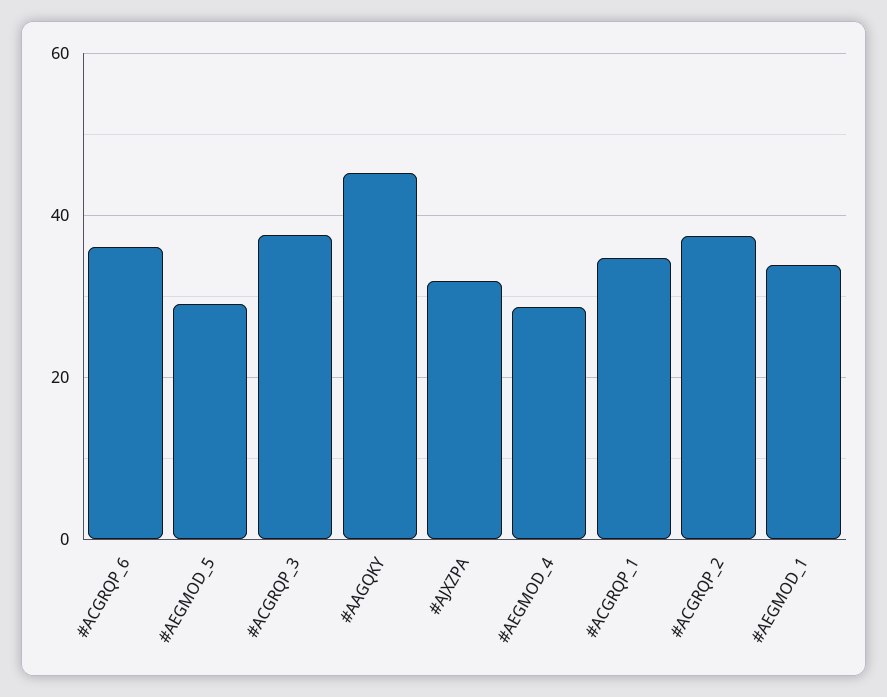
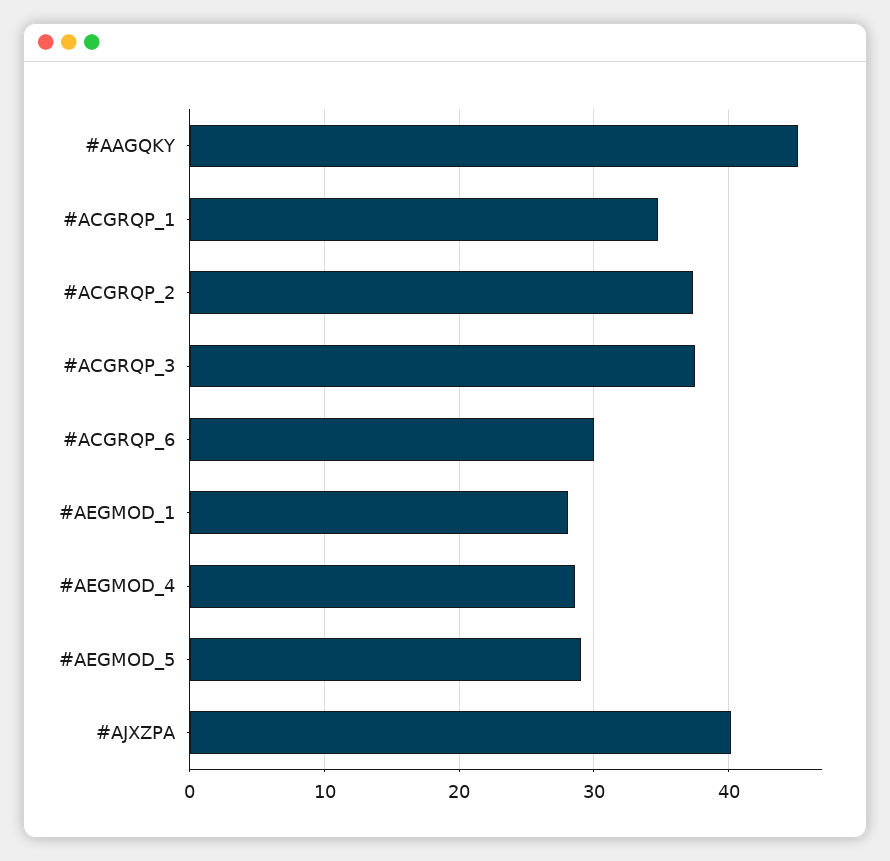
#ACGRQP_6: 36 -> 30
#AJXZPA: 32 -> 40
#AEGMOD_1: 34 -> 28

